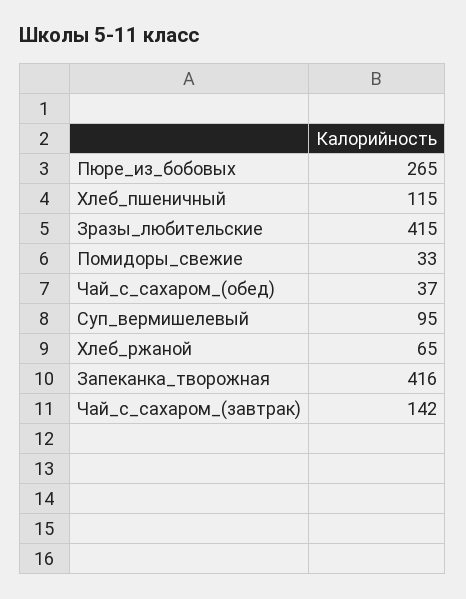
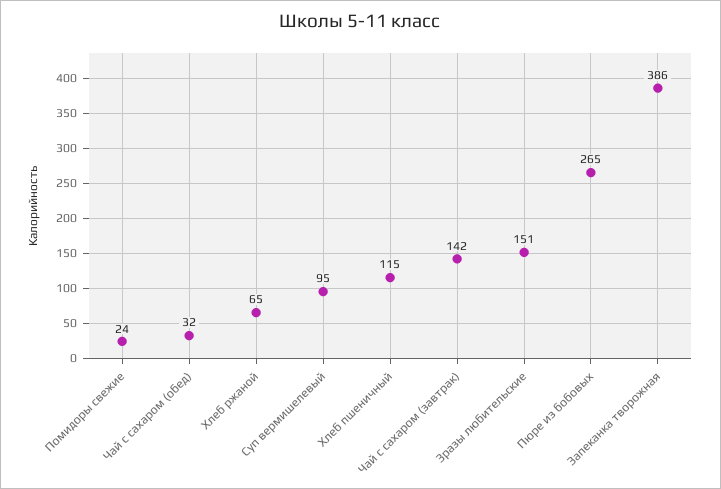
Зразы_любительские: 415 -> 151
Помидоры_свежие: 33 -> 24
Чай_с_сахаром_(обед): 37 -> 32
Запеканка_творожная: 416 -> 386

